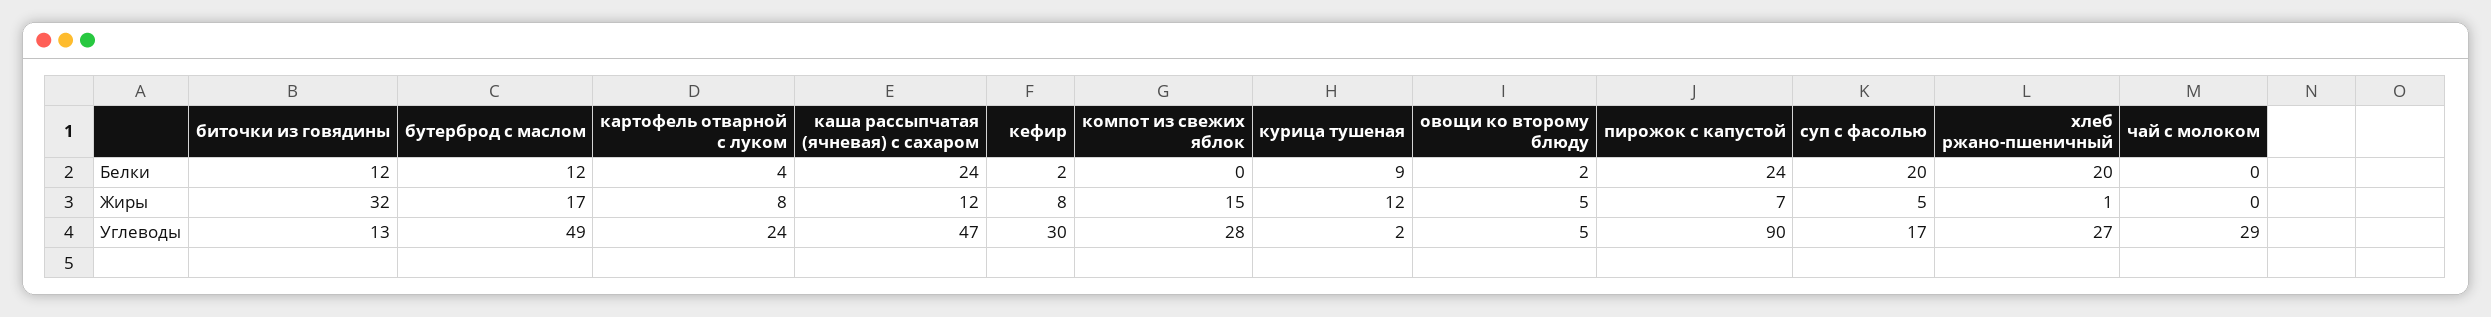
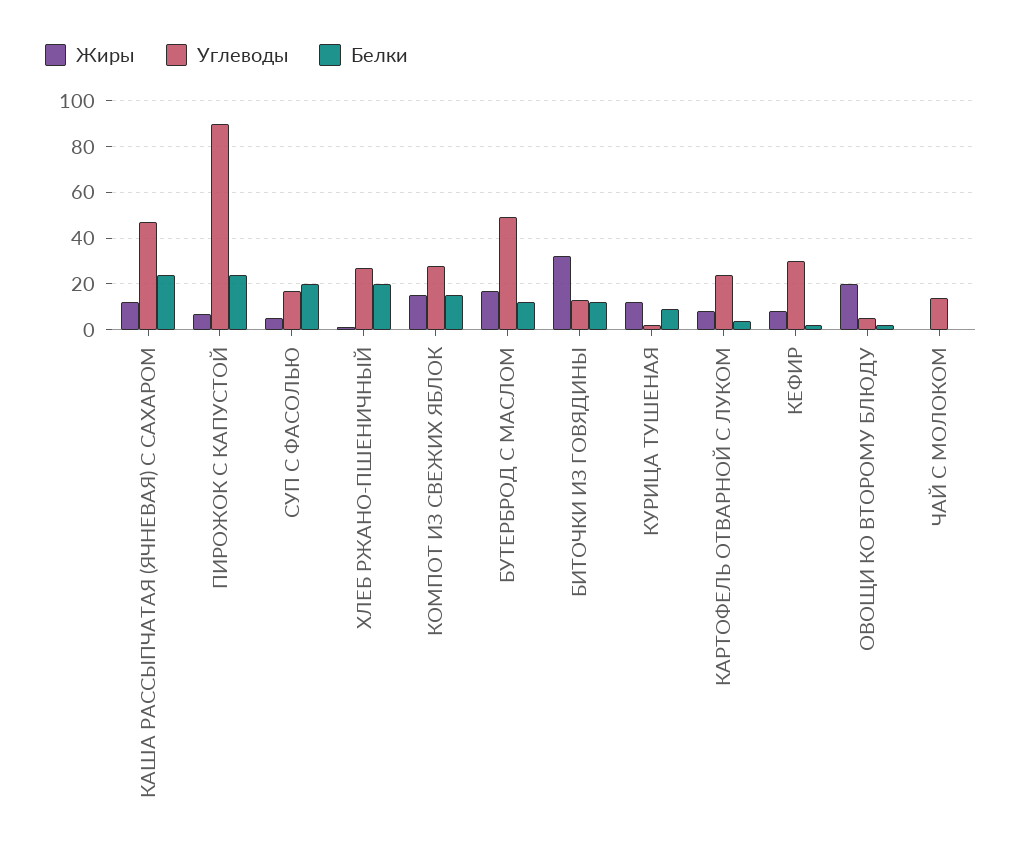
Белки, компот из свежих яблок: 0 -> 15
Жиры, овощи ко второму блюду: 5 -> 20
Углеводы, чай с молоком: 29 -> 15

